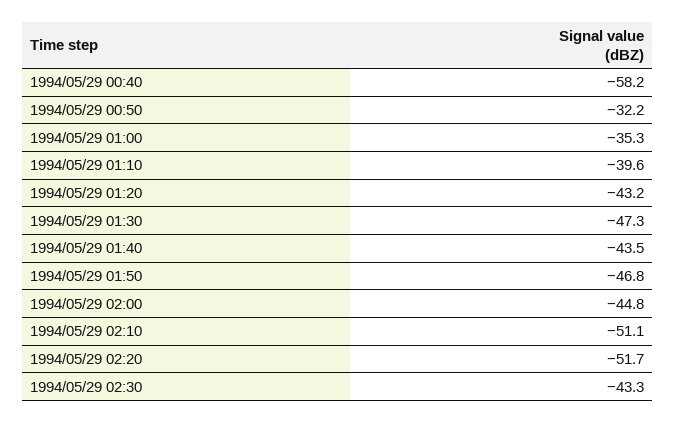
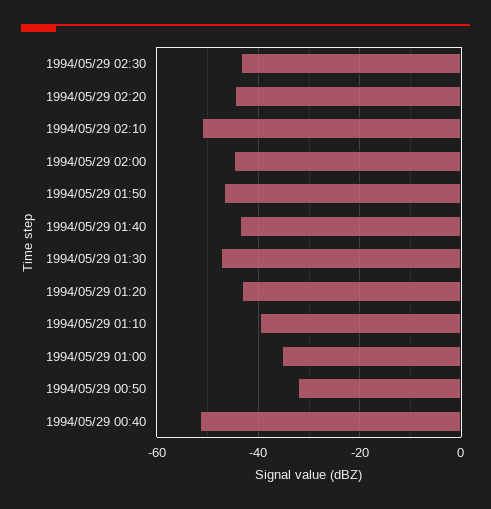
1994/05/29 00:40: -58.2 -> -52
1994/05/29 02:20: -51.7 -> -44

